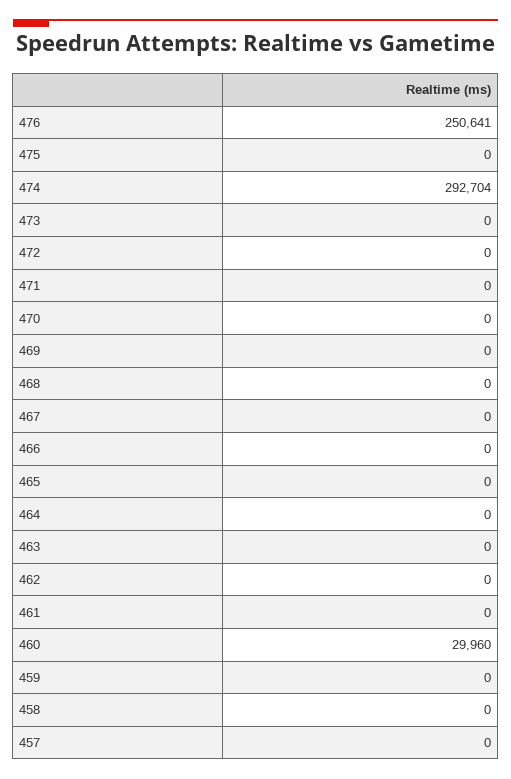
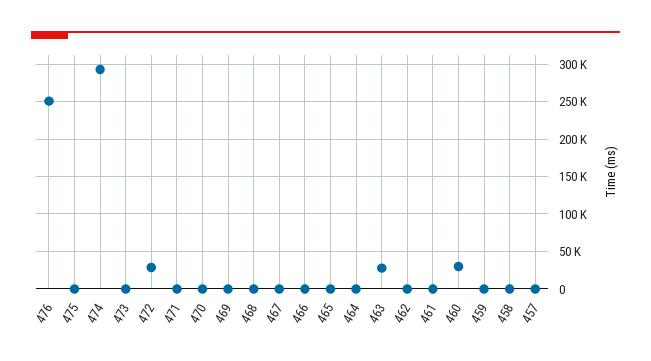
472: 0 -> 30000
463: 0 -> 30000

